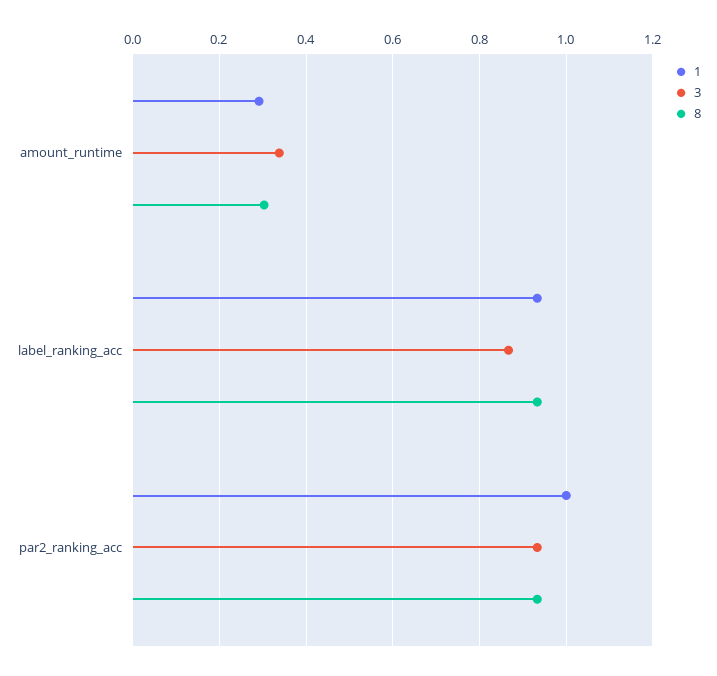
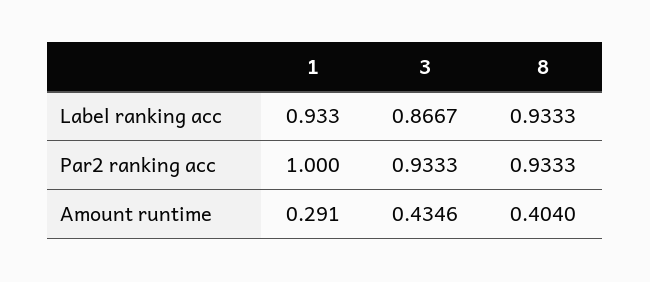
3, amount_runtime: 0.34 -> 0.4346
8, amount_runtime: 0.3 -> 0.404

